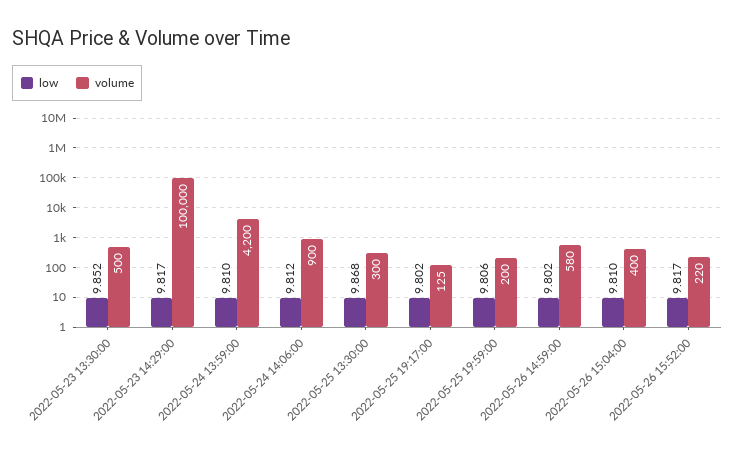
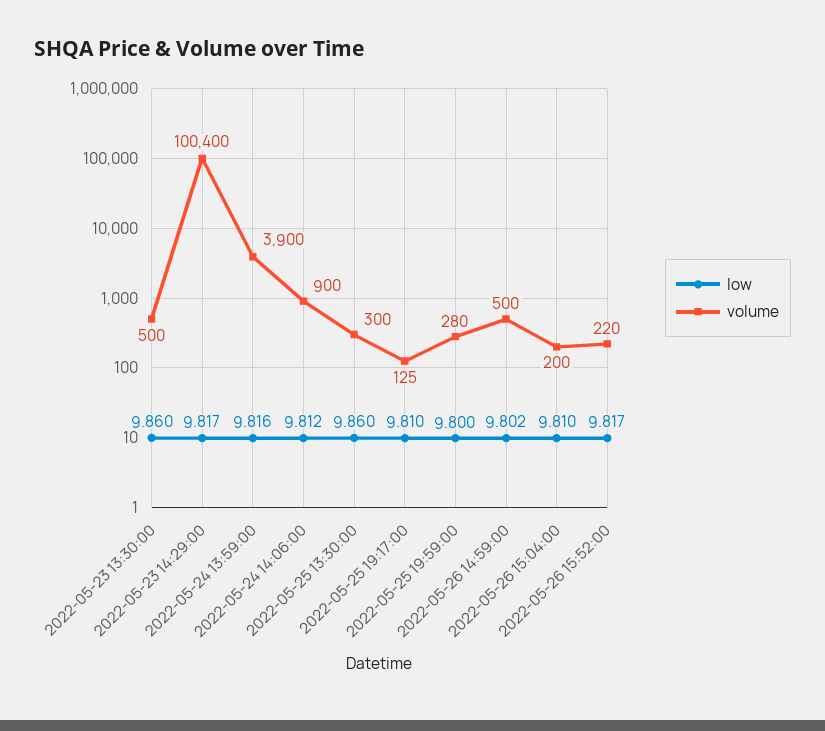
low, 2022-05-23 13:30:00: 9.852 -> 9.86
volume, 2022-05-23 14:29:00: 100000 -> 100400
low, 2022-05-24 13:59:00: 9.81 -> 9.816
volume, 2022-05-24 13:59:00: 4200 -> 3900
low, 2022-05-25 13:30:00: 9.868 -> 9.86
low, 2022-05-25 19:17:00: 9.802 -> 9.81
low, 2022-05-25 19:59:00: 9.806 -> 9.8
volume, 2022-05-25 19:59:00: 200 -> 280
volume, 2022-05-26 14:59:00: 580 -> 500
volume, 2022-05-26 15:04:00: 400 -> 200

